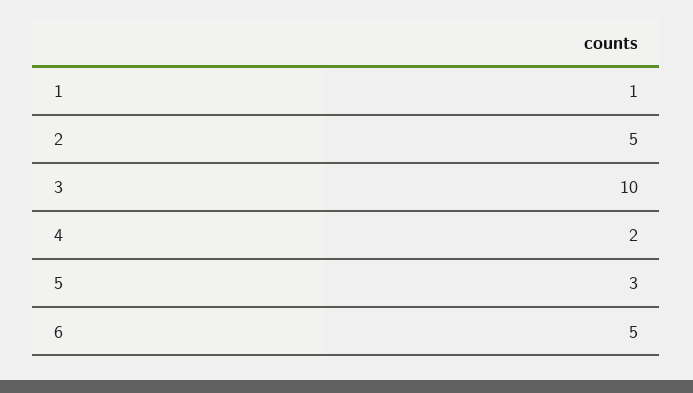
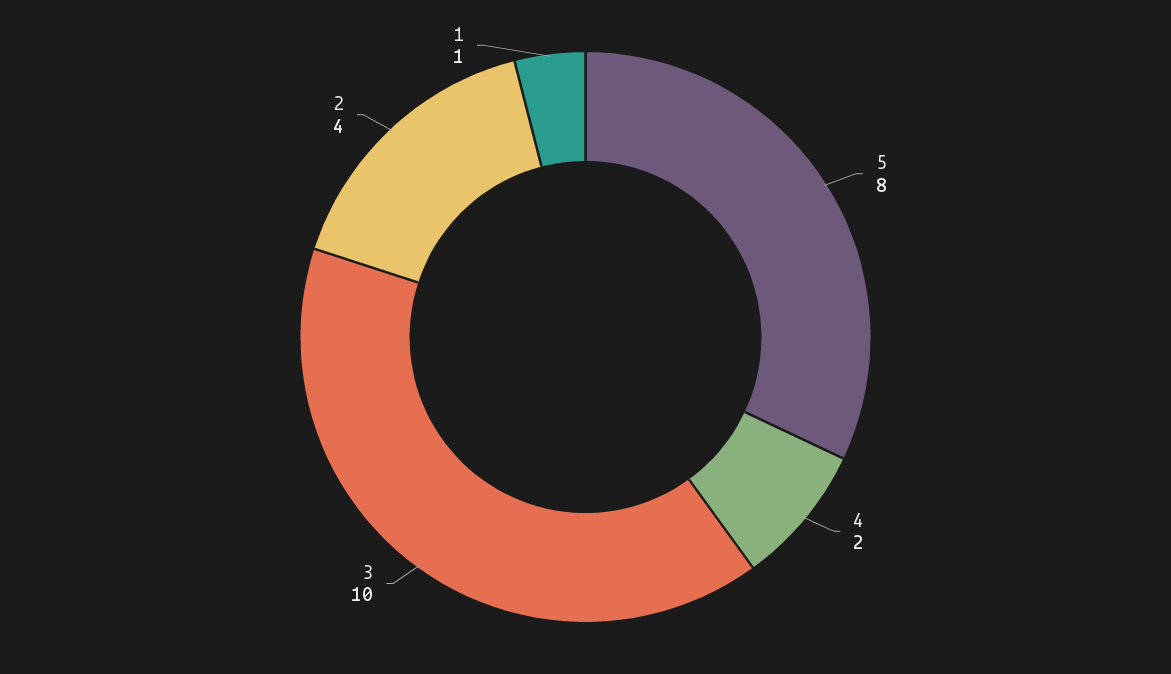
2: 5 -> 4
5: 3 -> 8
6: 5 -> none

